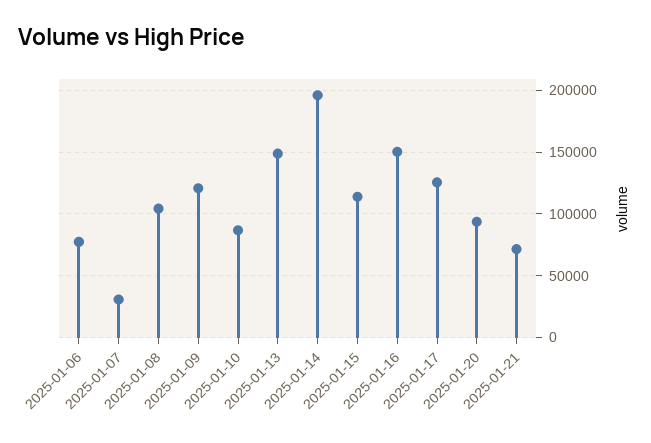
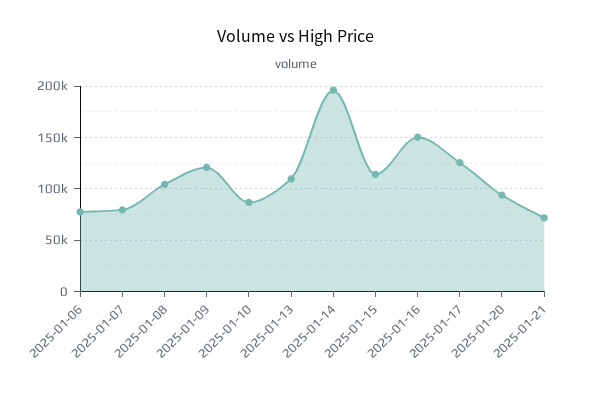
2025-01-07: 30000 -> 80000
2025-01-13: 150000 -> 110000

